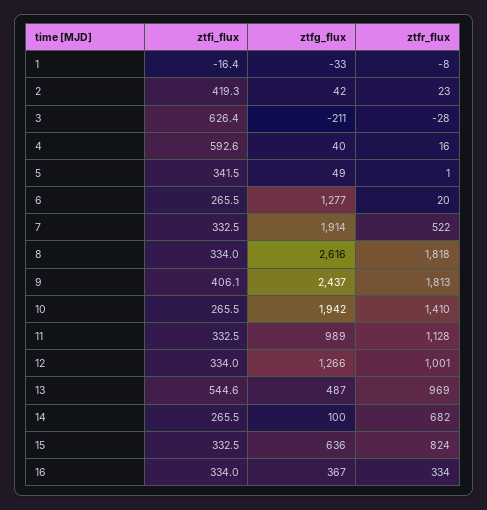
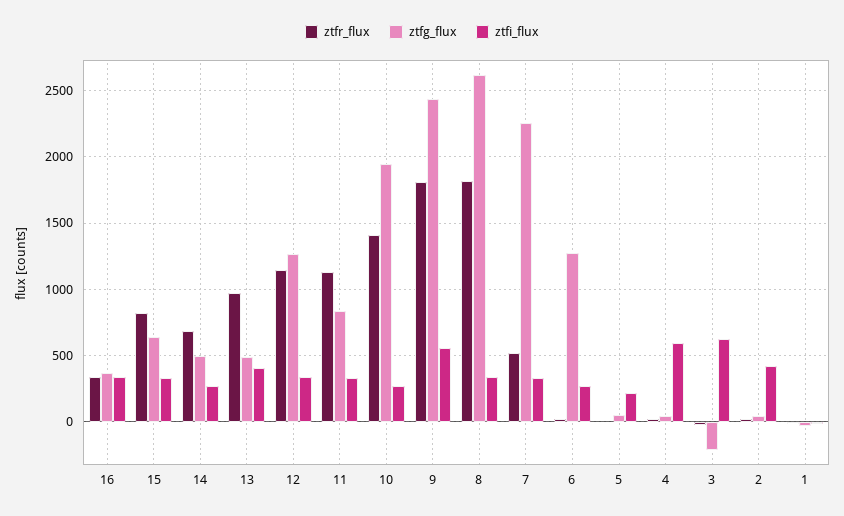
ztfi_flux, 5: 341.5 -> 200
ztfg_flux, 7: 1914 -> 2250
ztfi_flux, 9: 406.1 -> 550
ztfg_flux, 11: 989 -> 850
ztfr_flux, 12: 1001 -> 1150
ztfi_flux, 13: 544.6 -> 400
ztfg_flux, 14: 100 -> 500

